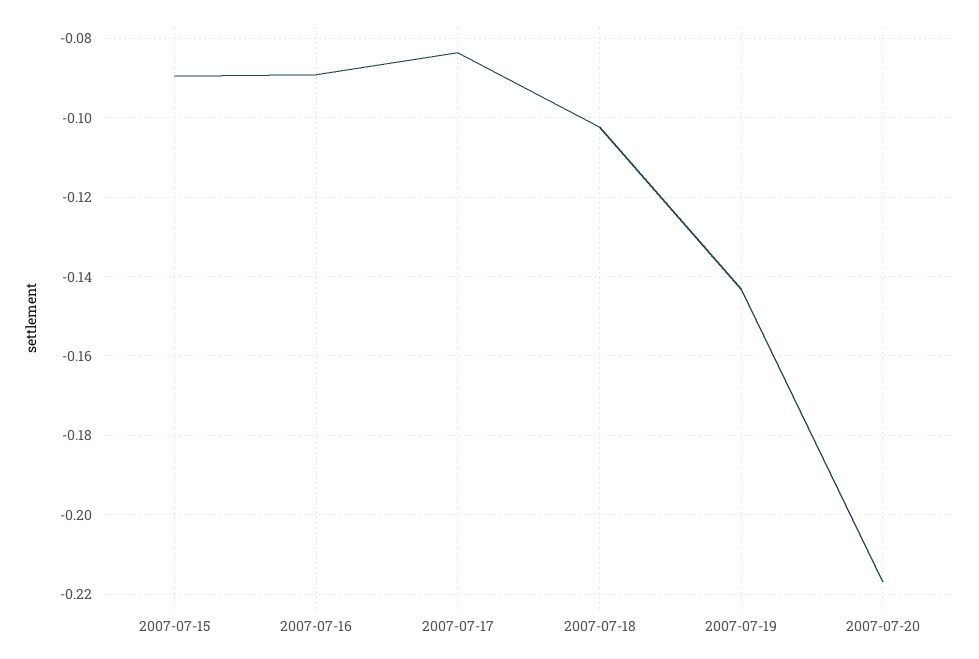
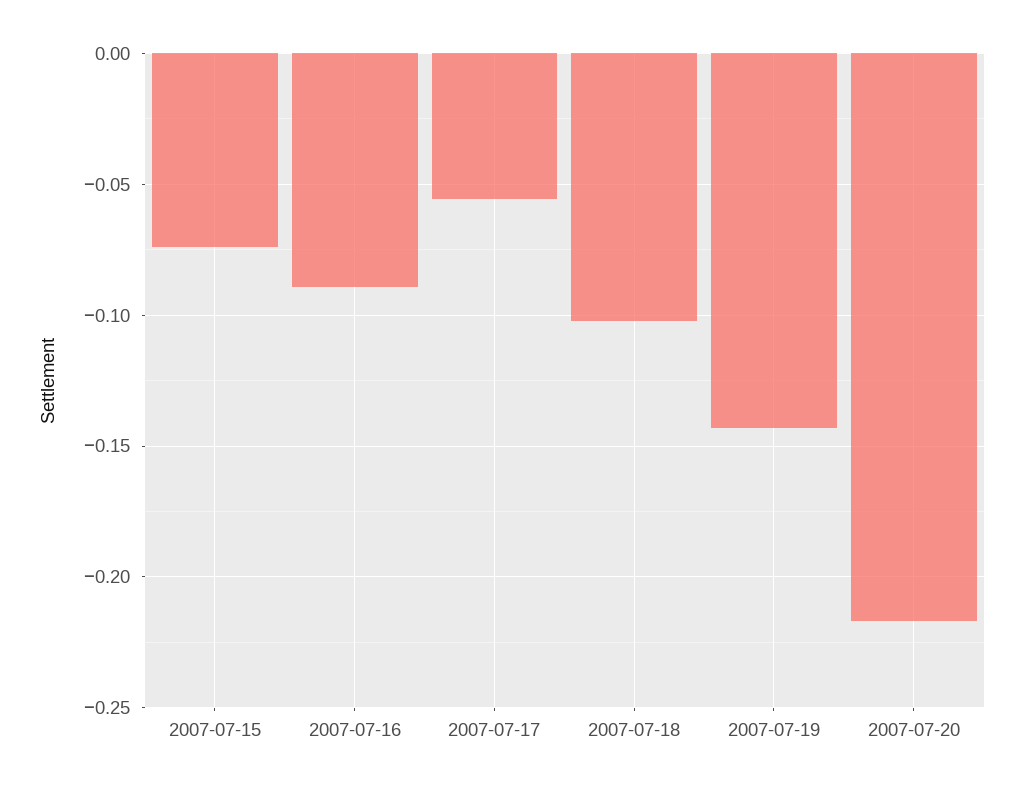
2007-07-15: -0.09 -> -0.075
2007-07-17: -0.084 -> -0.055

